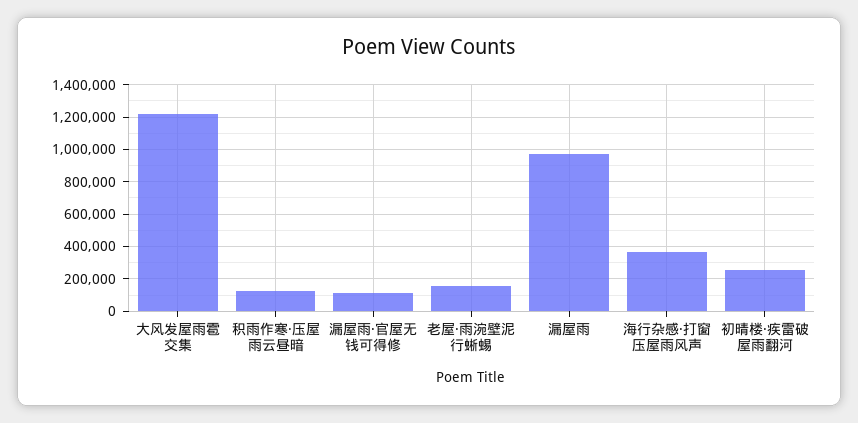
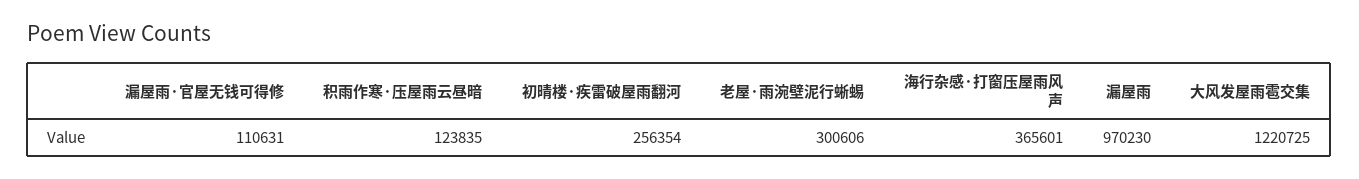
老屋·雨涴壁泥行蜥蜴: 150000 -> 300606

